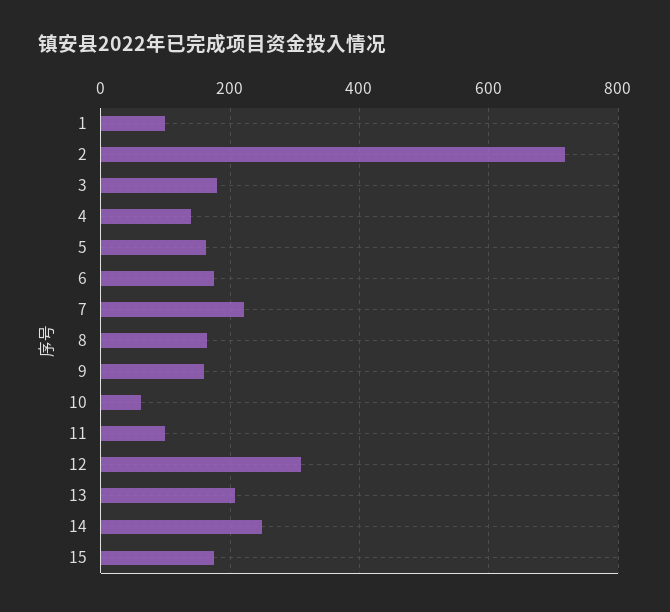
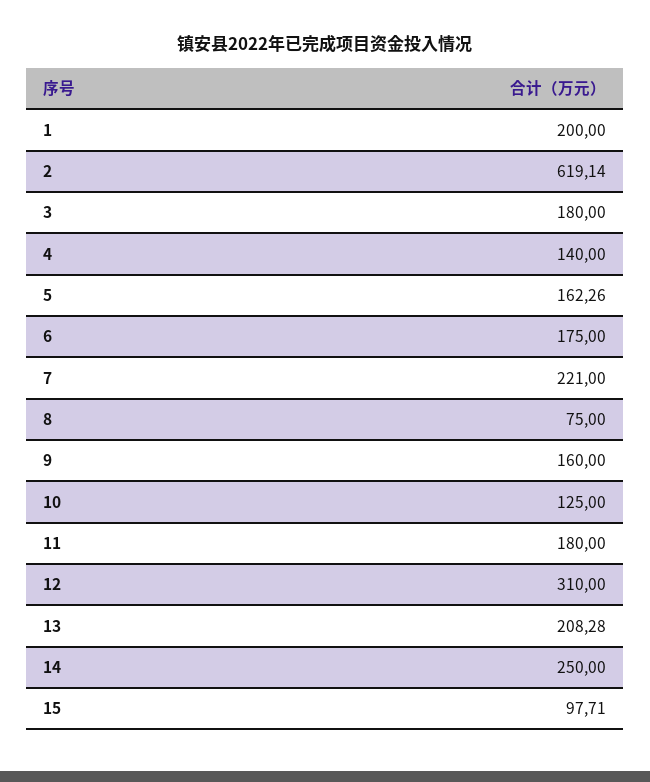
1: 100 -> 200
2: 720 -> 619.14
8: 160 -> 75
10: 60 -> 125
11: 100 -> 180
15: 180 -> 97.71

